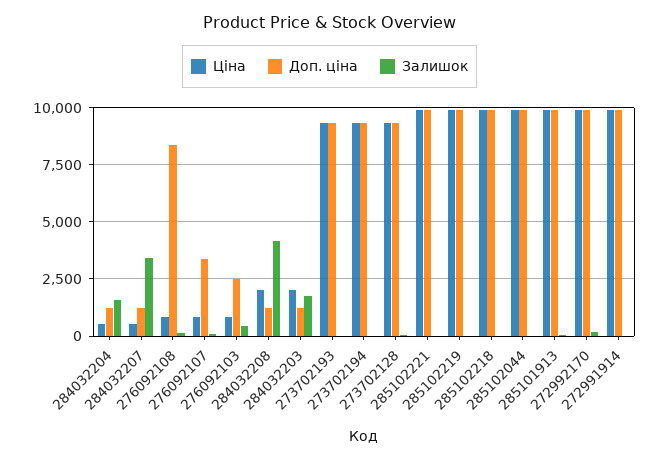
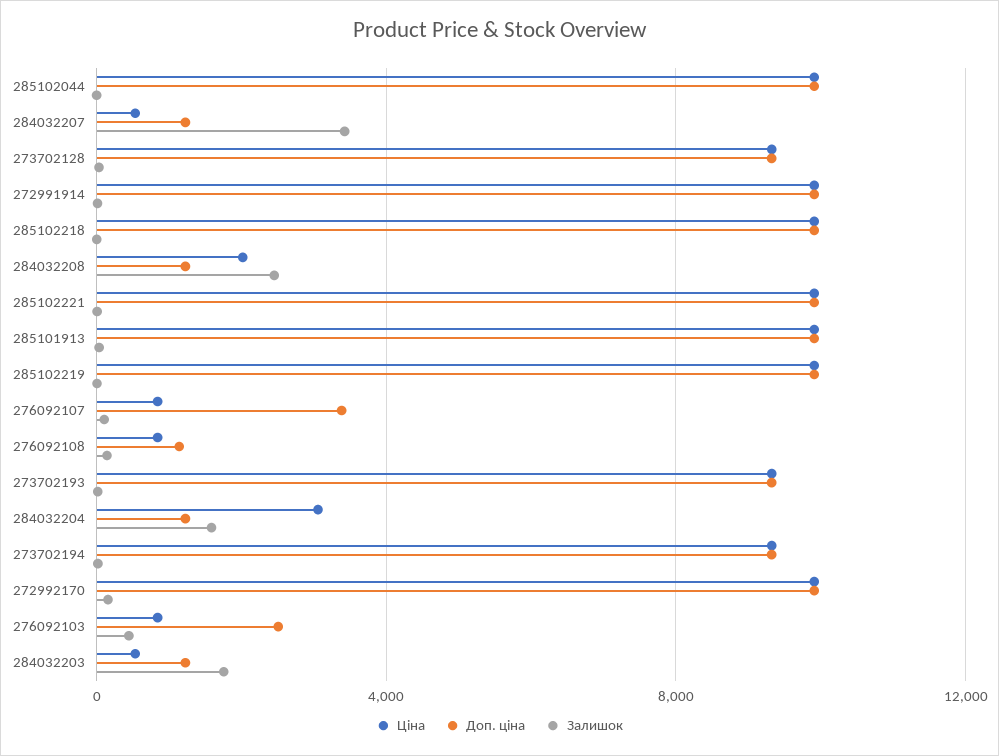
Ціна, 284032204: 500 -> 3000
Доп. ціна, 276092108: 8500 -> 1000
Залишок, 284032208: 4000 -> 2500
Ціна, 284032203: 2000 -> 500

